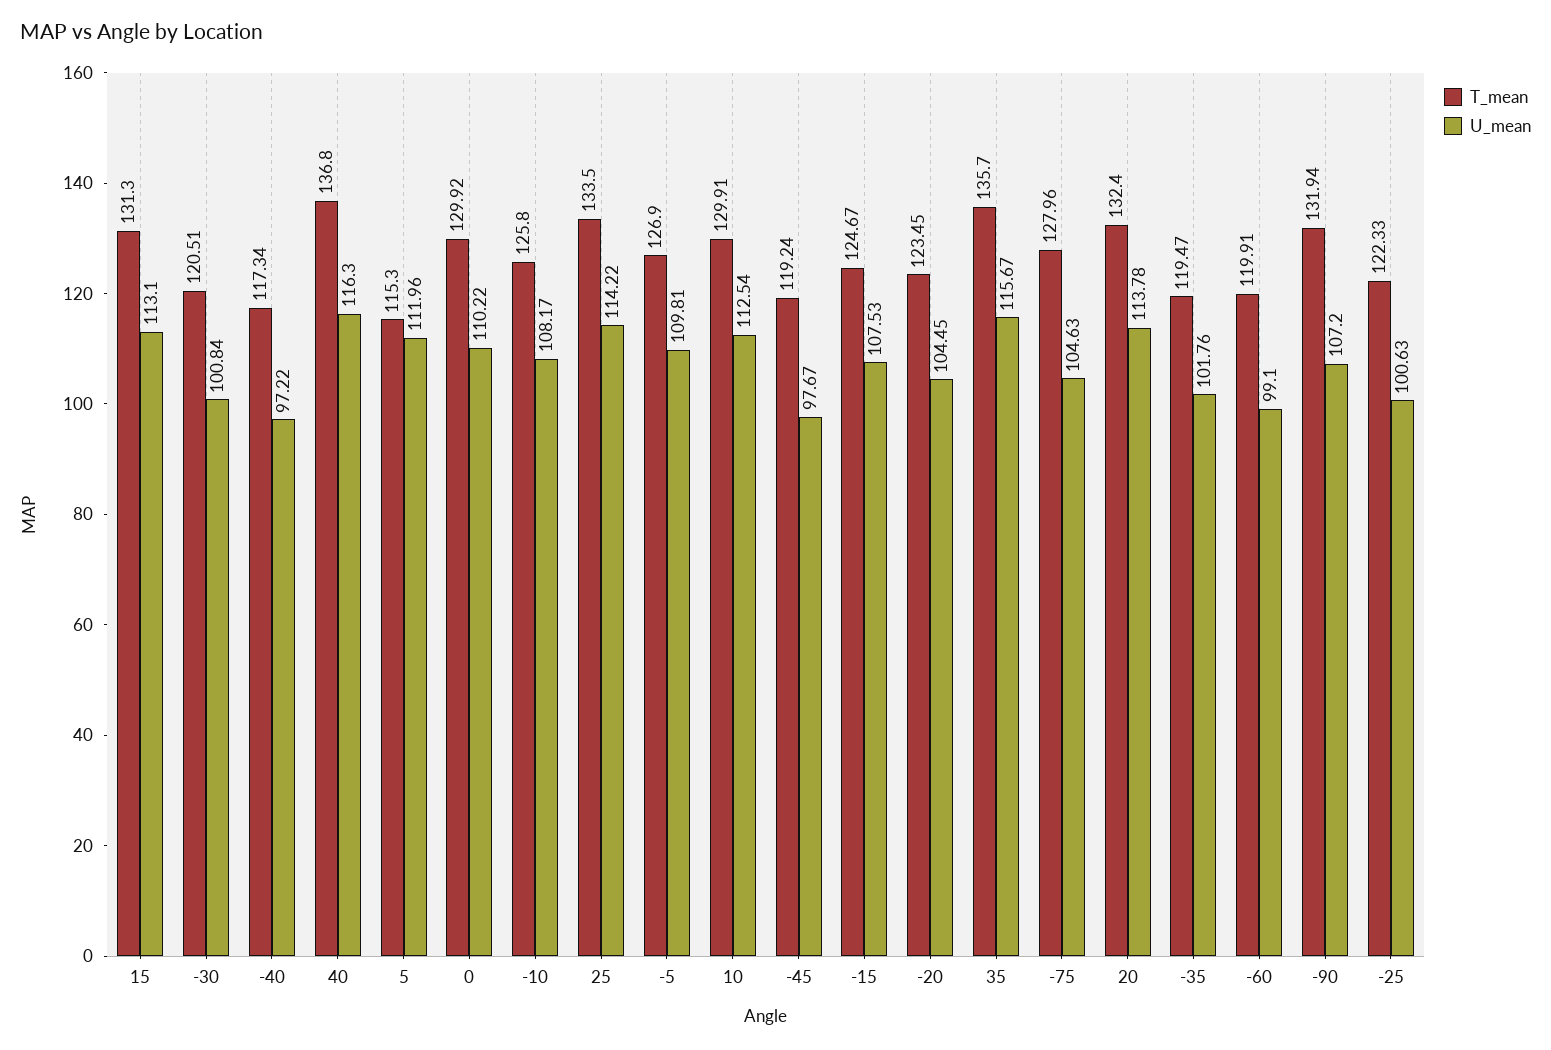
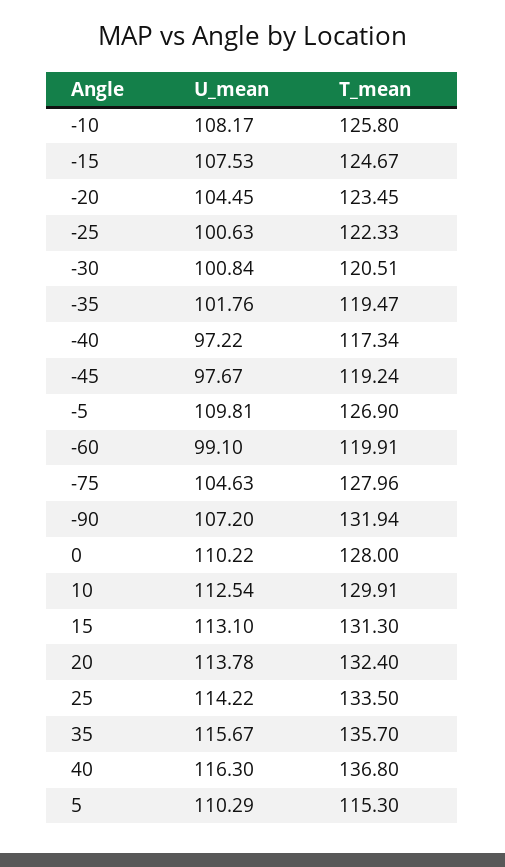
U_mean, 5: 111.96 -> 110.29
T_mean, 0: 129.92 -> 128

